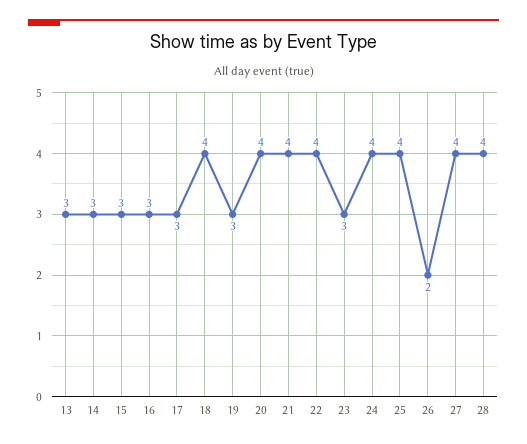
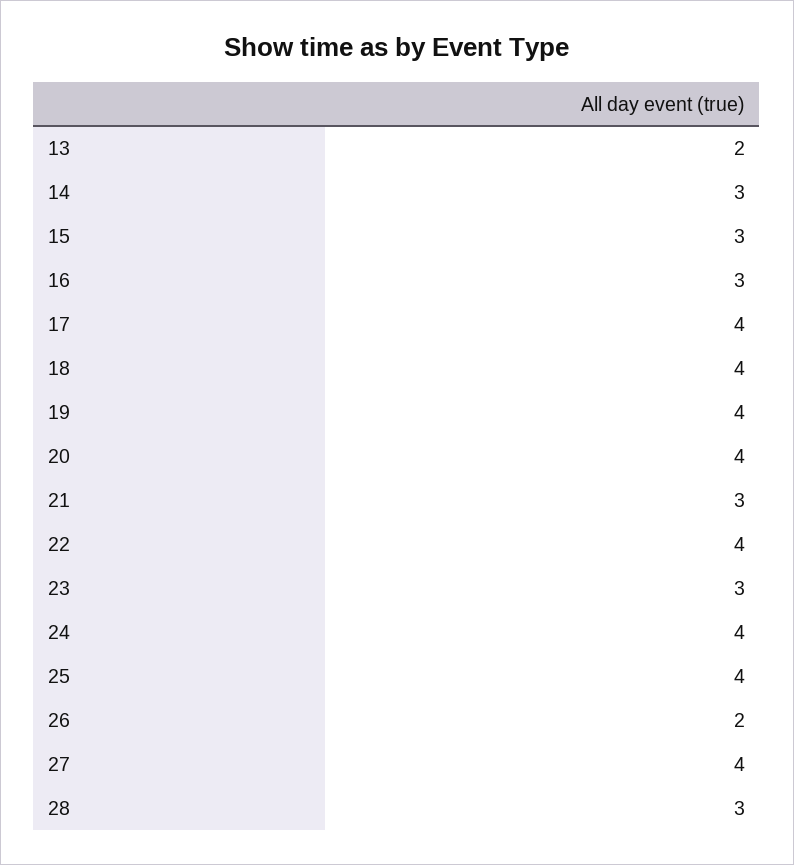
13: 3 -> 2
17: 3 -> 4
19: 3 -> 4
21: 4 -> 3
28: 4 -> 3

